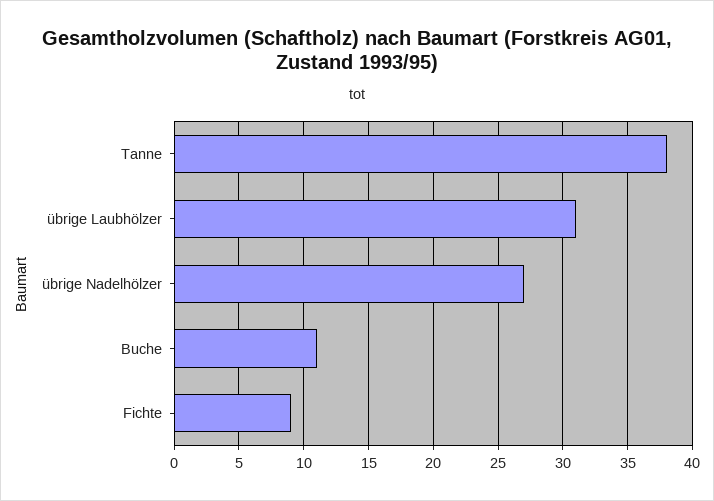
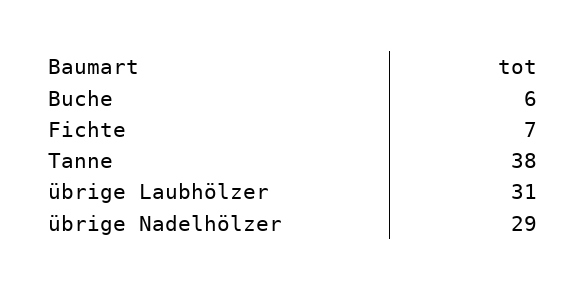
übrige Nadelhölzer: 27 -> 29
Buche: 11 -> 6
Fichte: 9 -> 7

